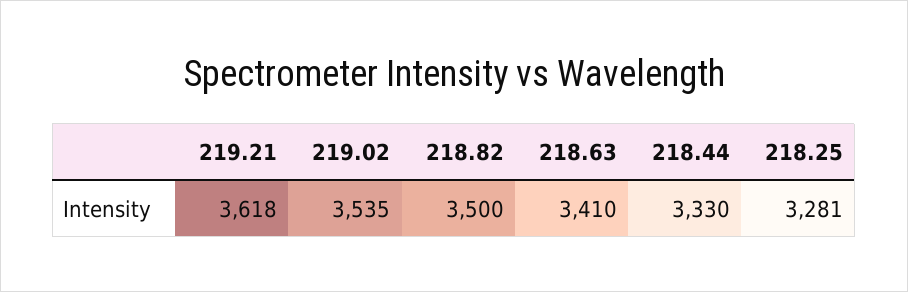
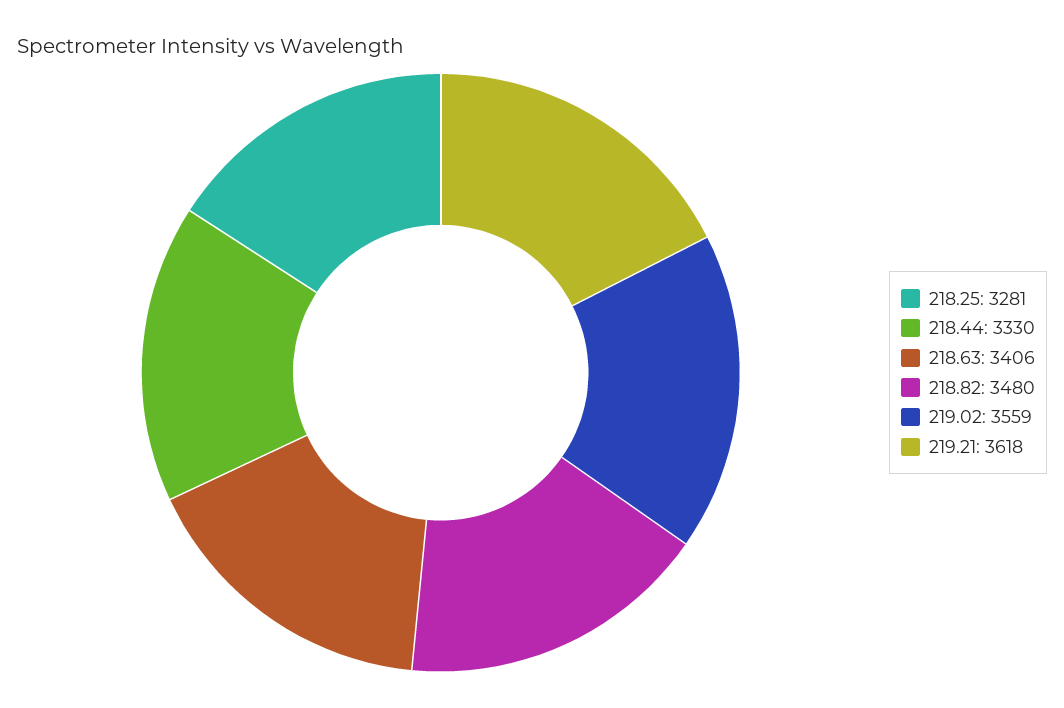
219.02: 3535 -> 3559
218.82: 3500 -> 3480
218.63: 3410 -> 3406

